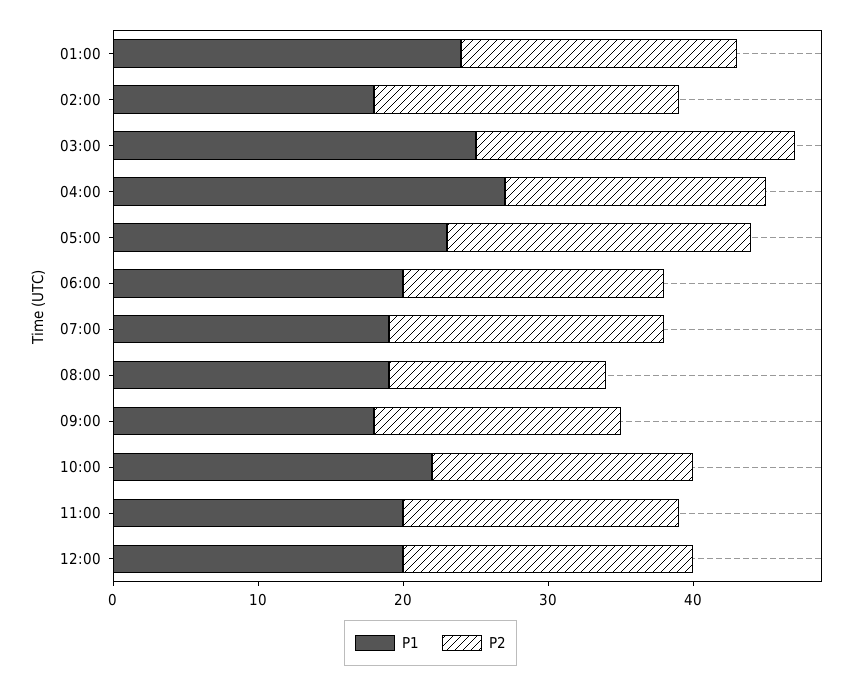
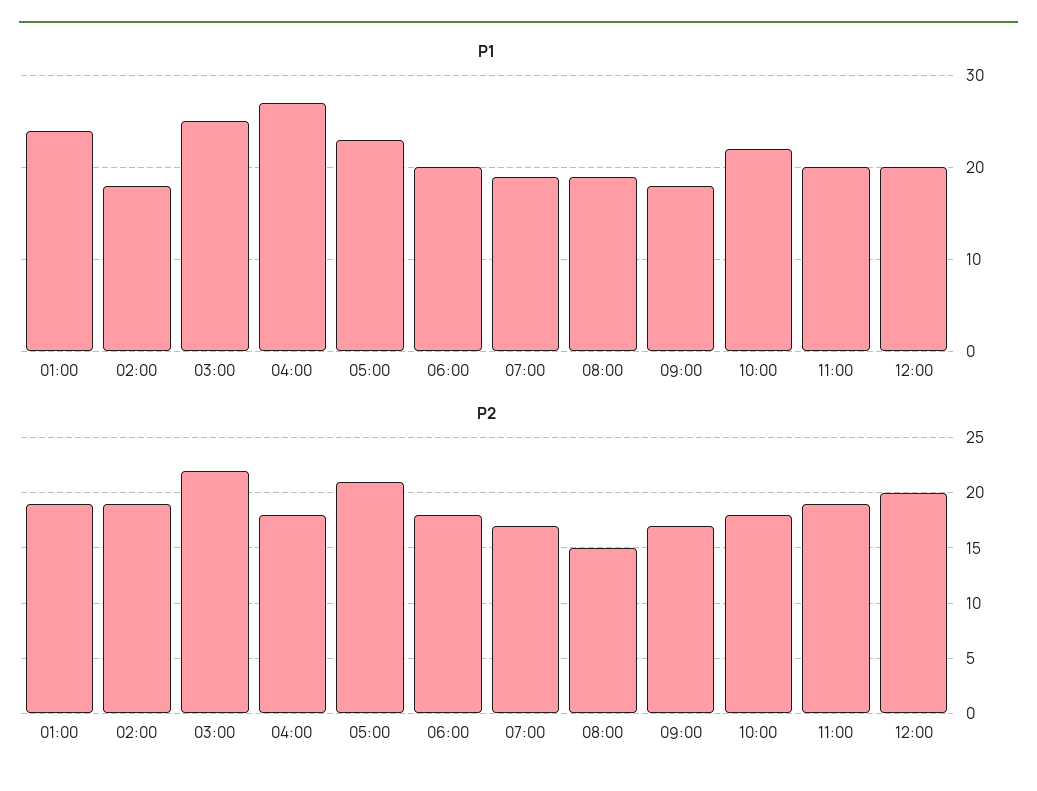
P2, 02:00: 21 -> 19
P2, 07:00: 19 -> 17

